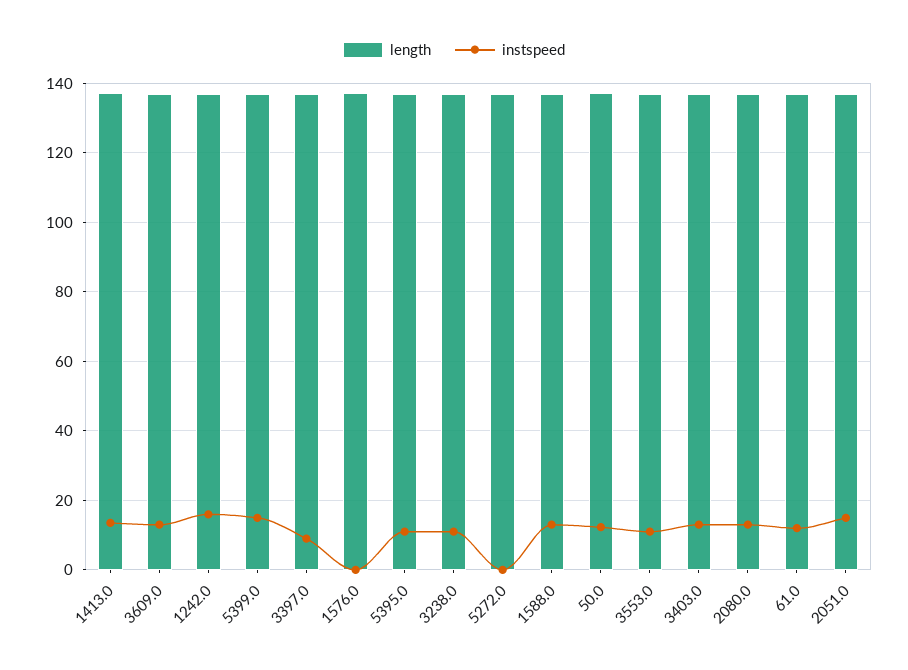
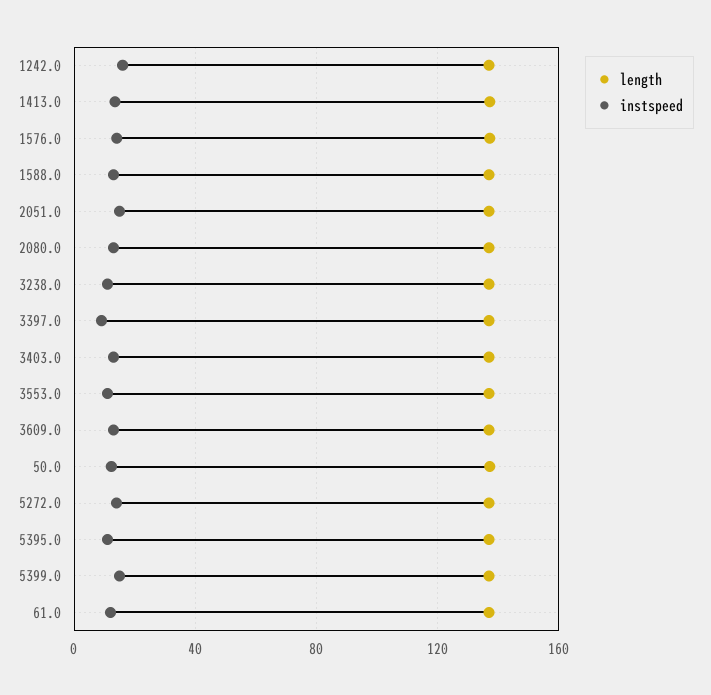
instspeed, 1576.0: 0 -> 15
instspeed, 5272.0: 0 -> 15

